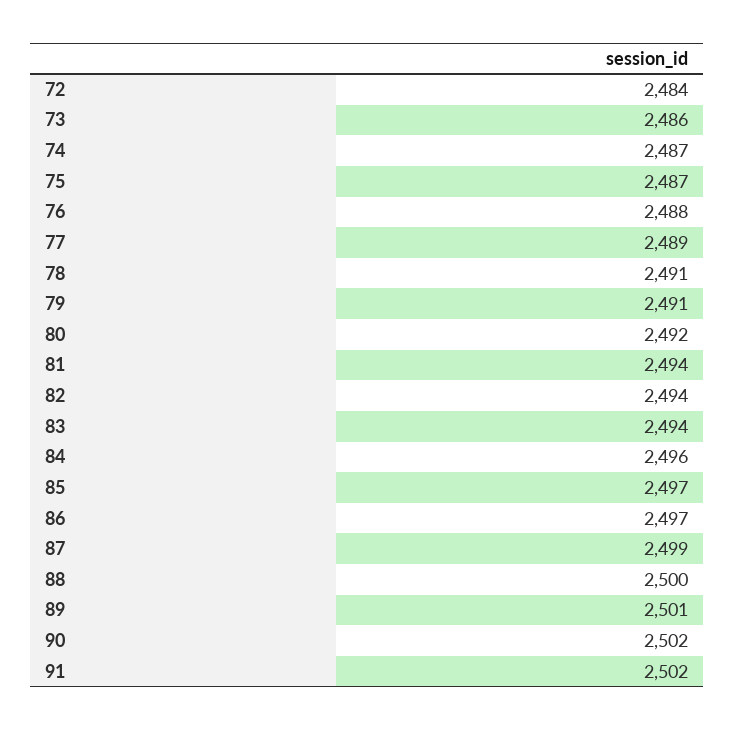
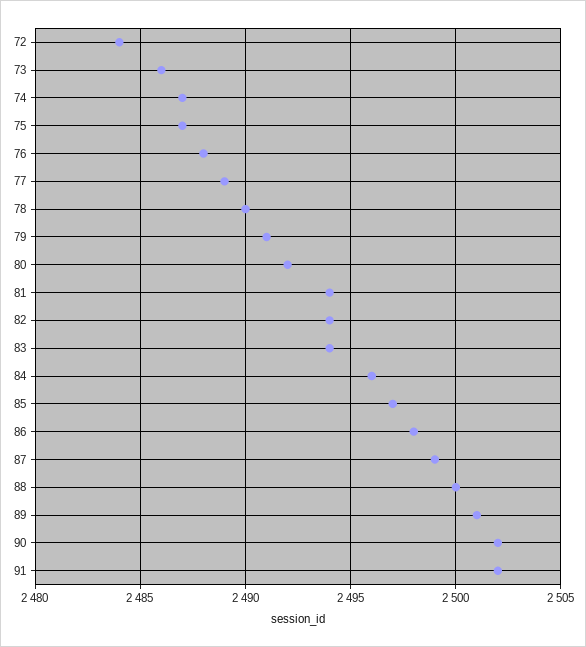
78: 2491 -> 2490
86: 2497 -> 2498

